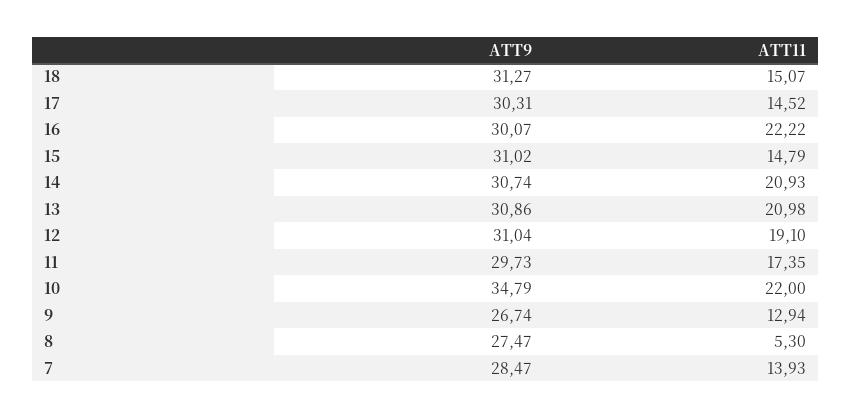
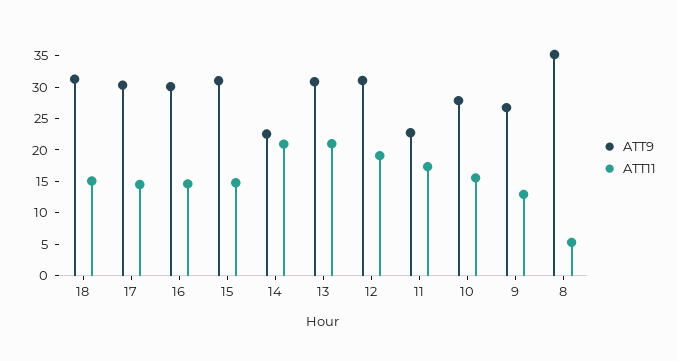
ATT11, 16: 22.22 -> 15
ATT9, 14: 30.74 -> 22.5
ATT9, 11: 29.73 -> 22.5
ATT9, 10: 34.79 -> 27.5
ATT11, 10: 22 -> 15
ATT9, 8: 27.47 -> 35
ATT9, 7: 28.47 -> none
ATT11, 7: 13.93 -> none

